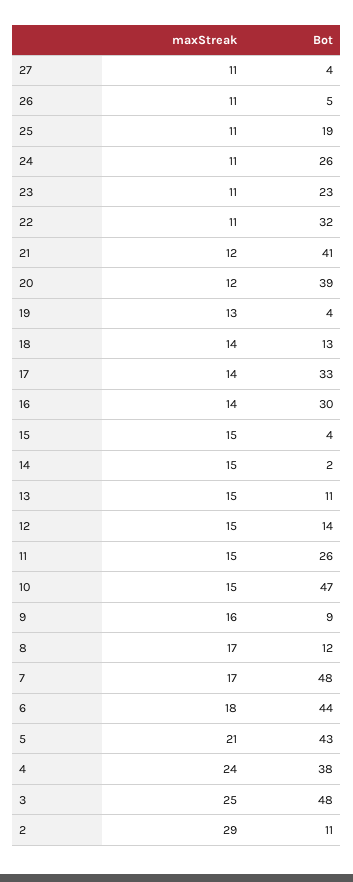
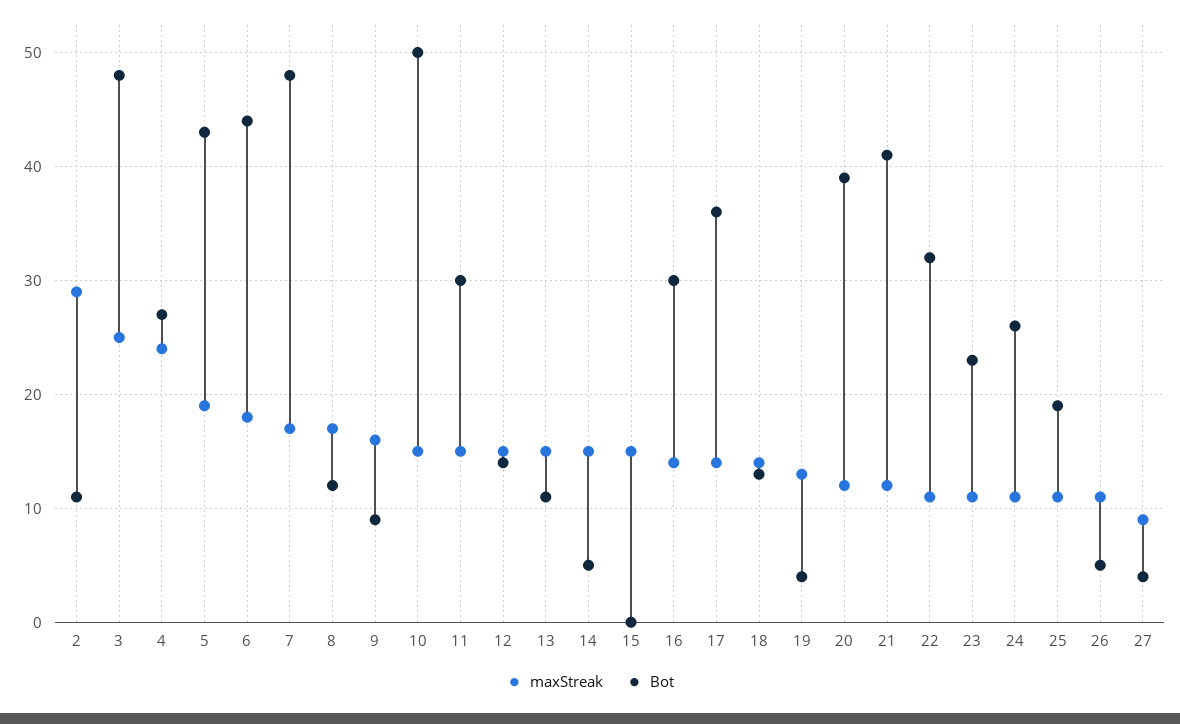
maxStreak, 27: 11 -> 9
Bot, 17: 33 -> 36
Bot, 15: 4 -> 0
Bot, 14: 2 -> 5
Bot, 11: 26 -> 30
Bot, 10: 47 -> 50
maxStreak, 5: 21 -> 19
Bot, 4: 38 -> 27

